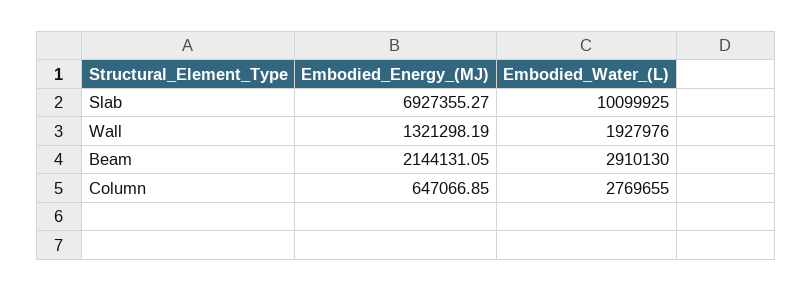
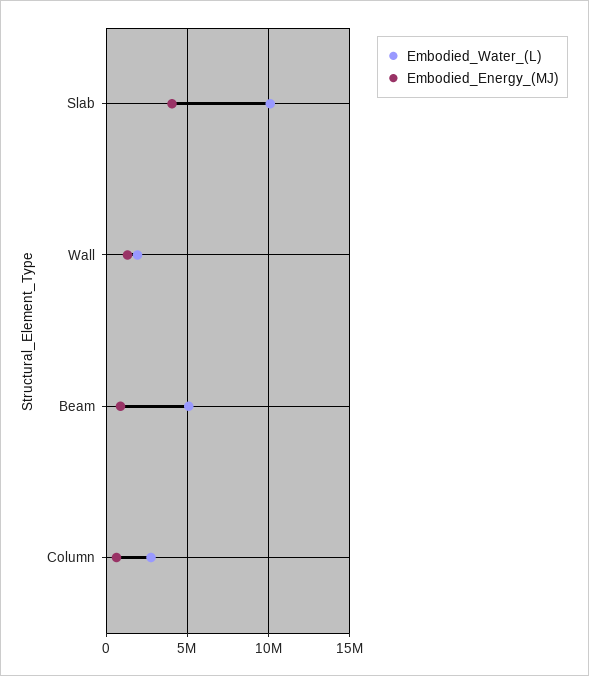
Embodied_Energy_(MJ), Slab: 6927355.27 -> 4000000
Embodied_Energy_(MJ), Beam: 2144131.05 -> 1000000
Embodied_Water_(L), Beam: 2910130 -> 5000000

